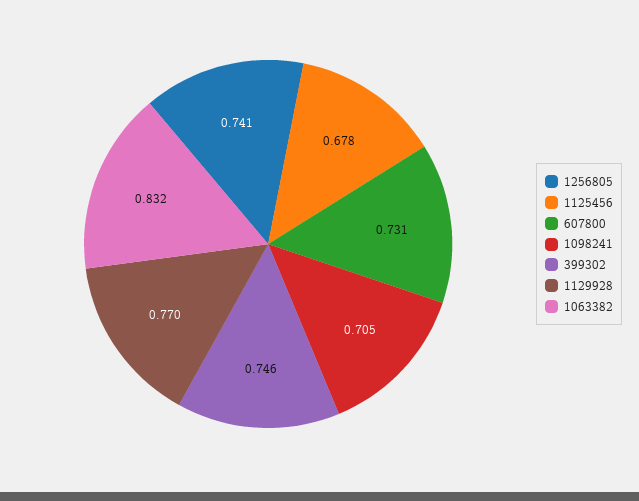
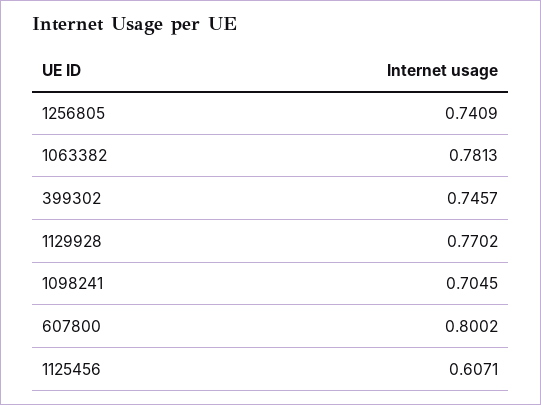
1125456: 0.678 -> 0.6071
607800: 0.731 -> 0.8002
1063382: 0.832 -> 0.7813

